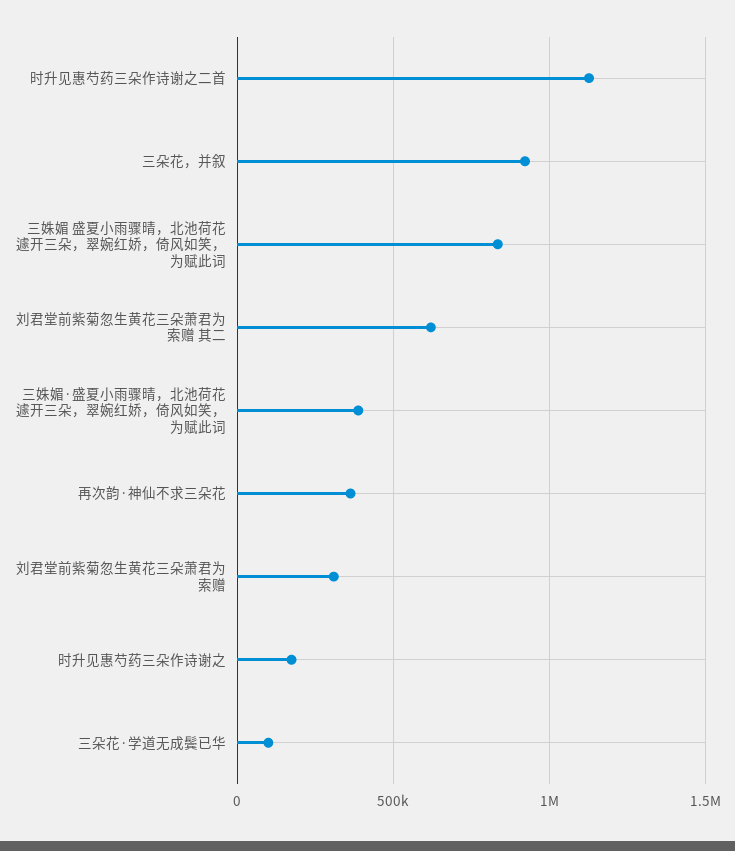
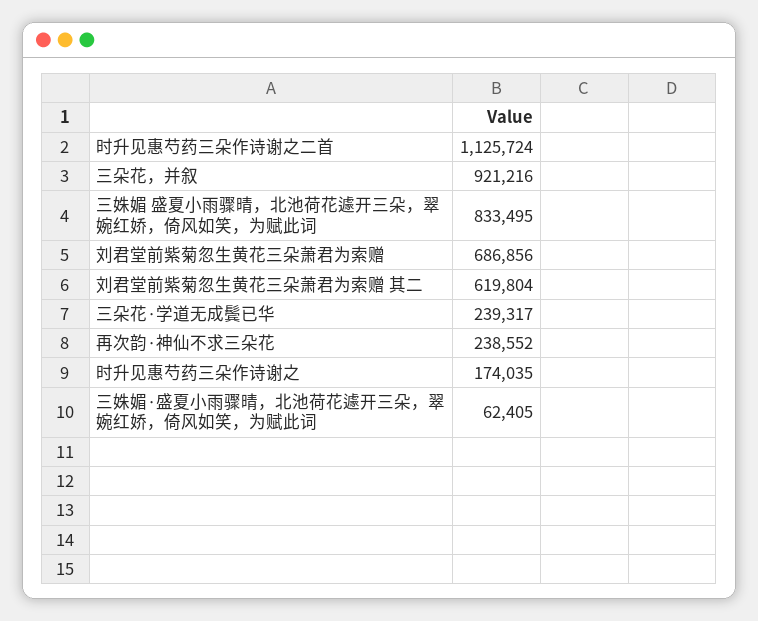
三姝媚·盛夏小雨骤晴，北池荷花遽开三朵，翠婉红娇，倚风如笑，为赋此词: 400000 -> 62405
再次韵·神仙不求三朵花: 350000 -> 238552
刘君堂前紫菊忽生黄花三朵萧君为索赠: 300000 -> 686856
三朵花·学道无成鬓已华: 100000 -> 239317

